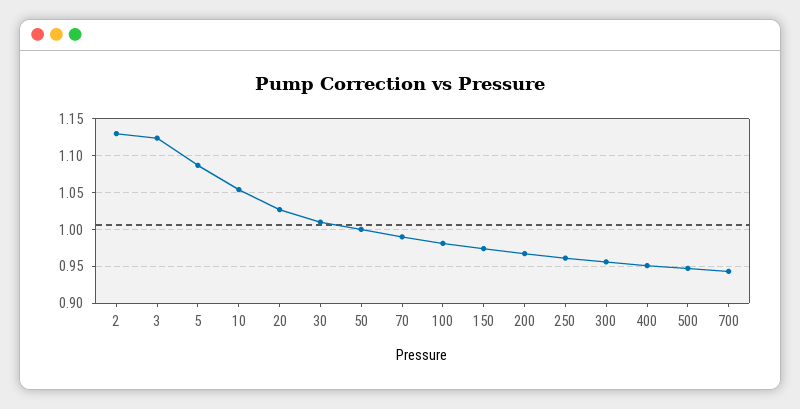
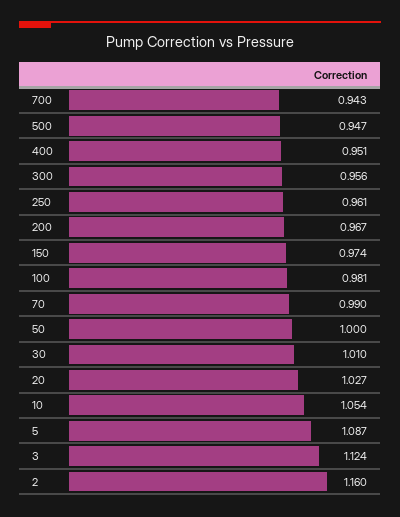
2: 1.13 -> 1.16

